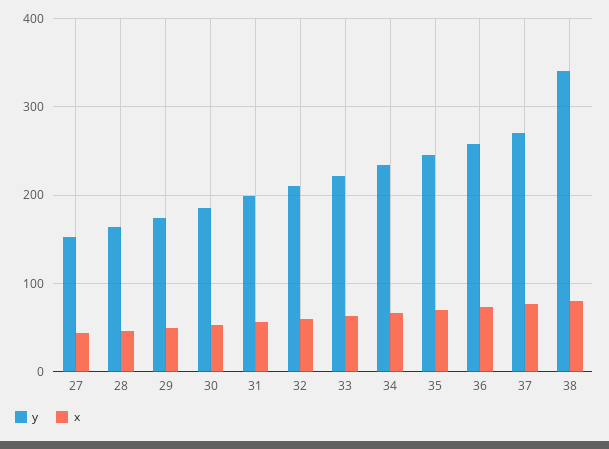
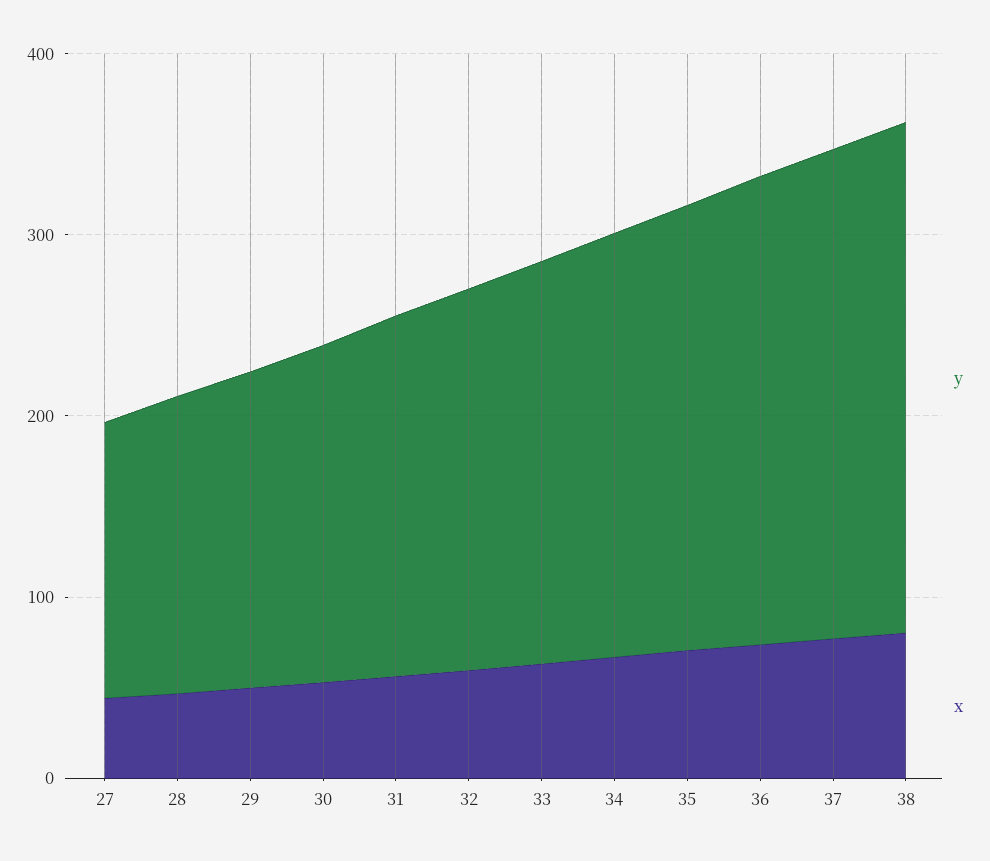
y, 38: 340 -> 280

